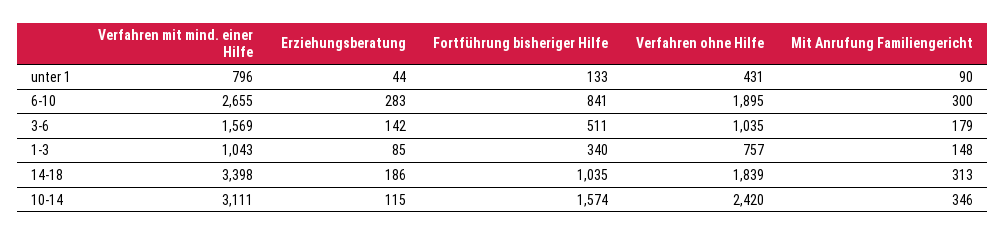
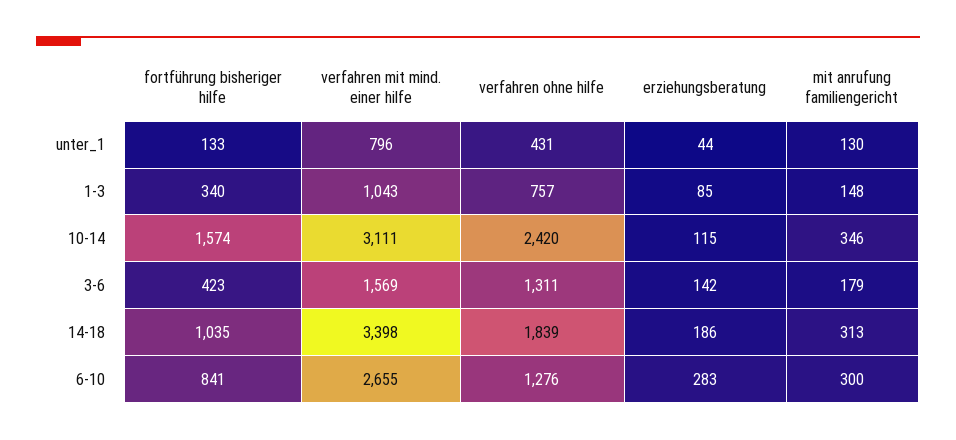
Mit Anrufung Familiengericht, unter 1: 90 -> 130
Verfahren ohne Hilfe, 6-10: 1895 -> 1276
Fortführung bisheriger Hilfe, 3-6: 511 -> 423
Verfahren ohne Hilfe, 3-6: 1035 -> 1311

